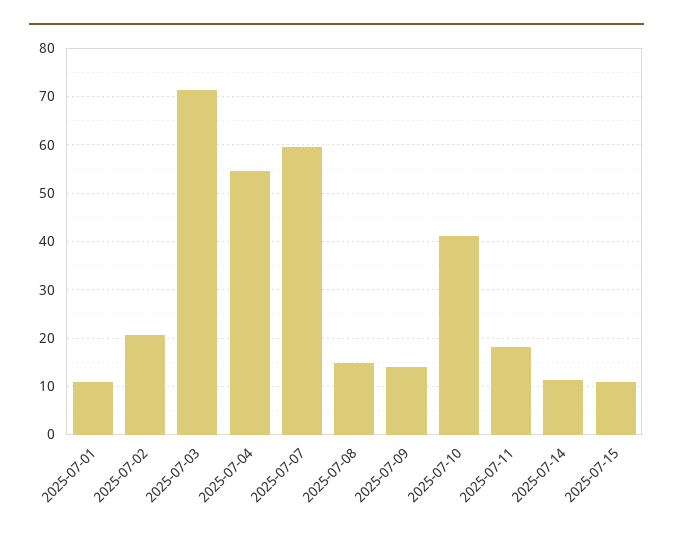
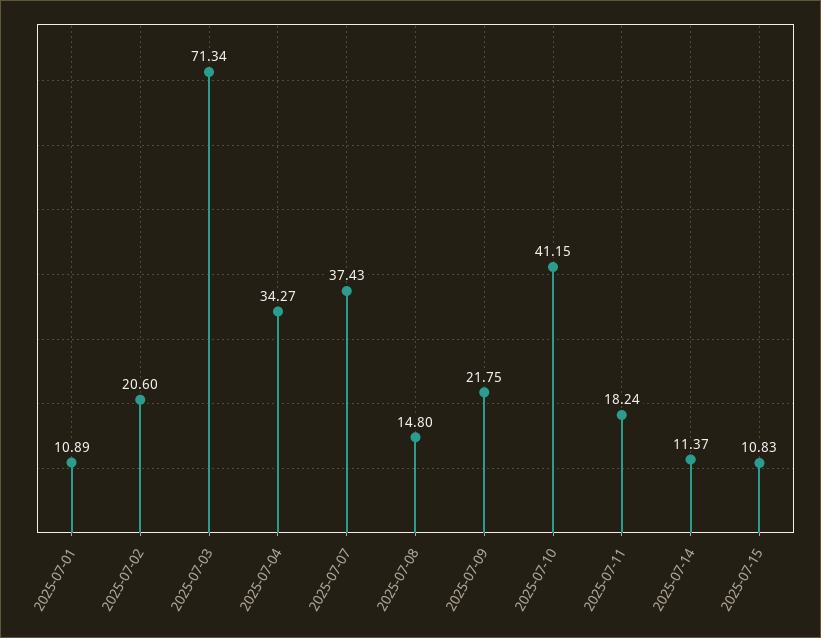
2025-07-04: 54 -> 34.27
2025-07-07: 60 -> 37.43
2025-07-09: 14 -> 21.75

